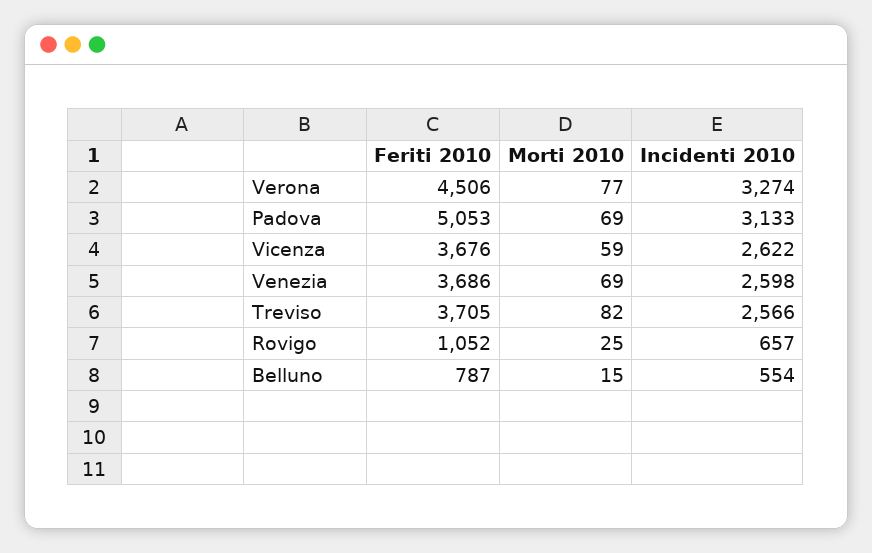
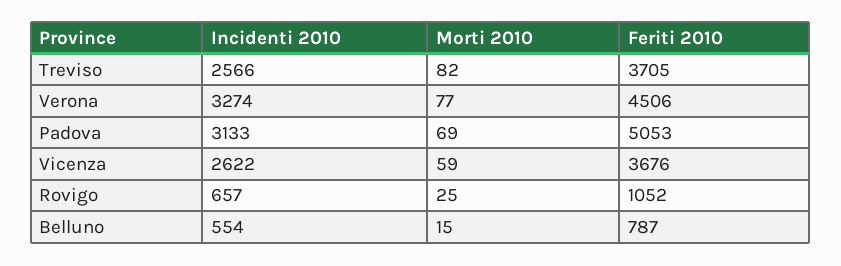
Feriti 2010, Venezia: 3686 -> none
Morti 2010, Venezia: 69 -> none
Incidenti 2010, Venezia: 2598 -> none

